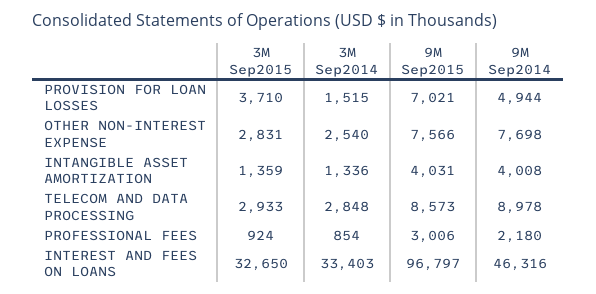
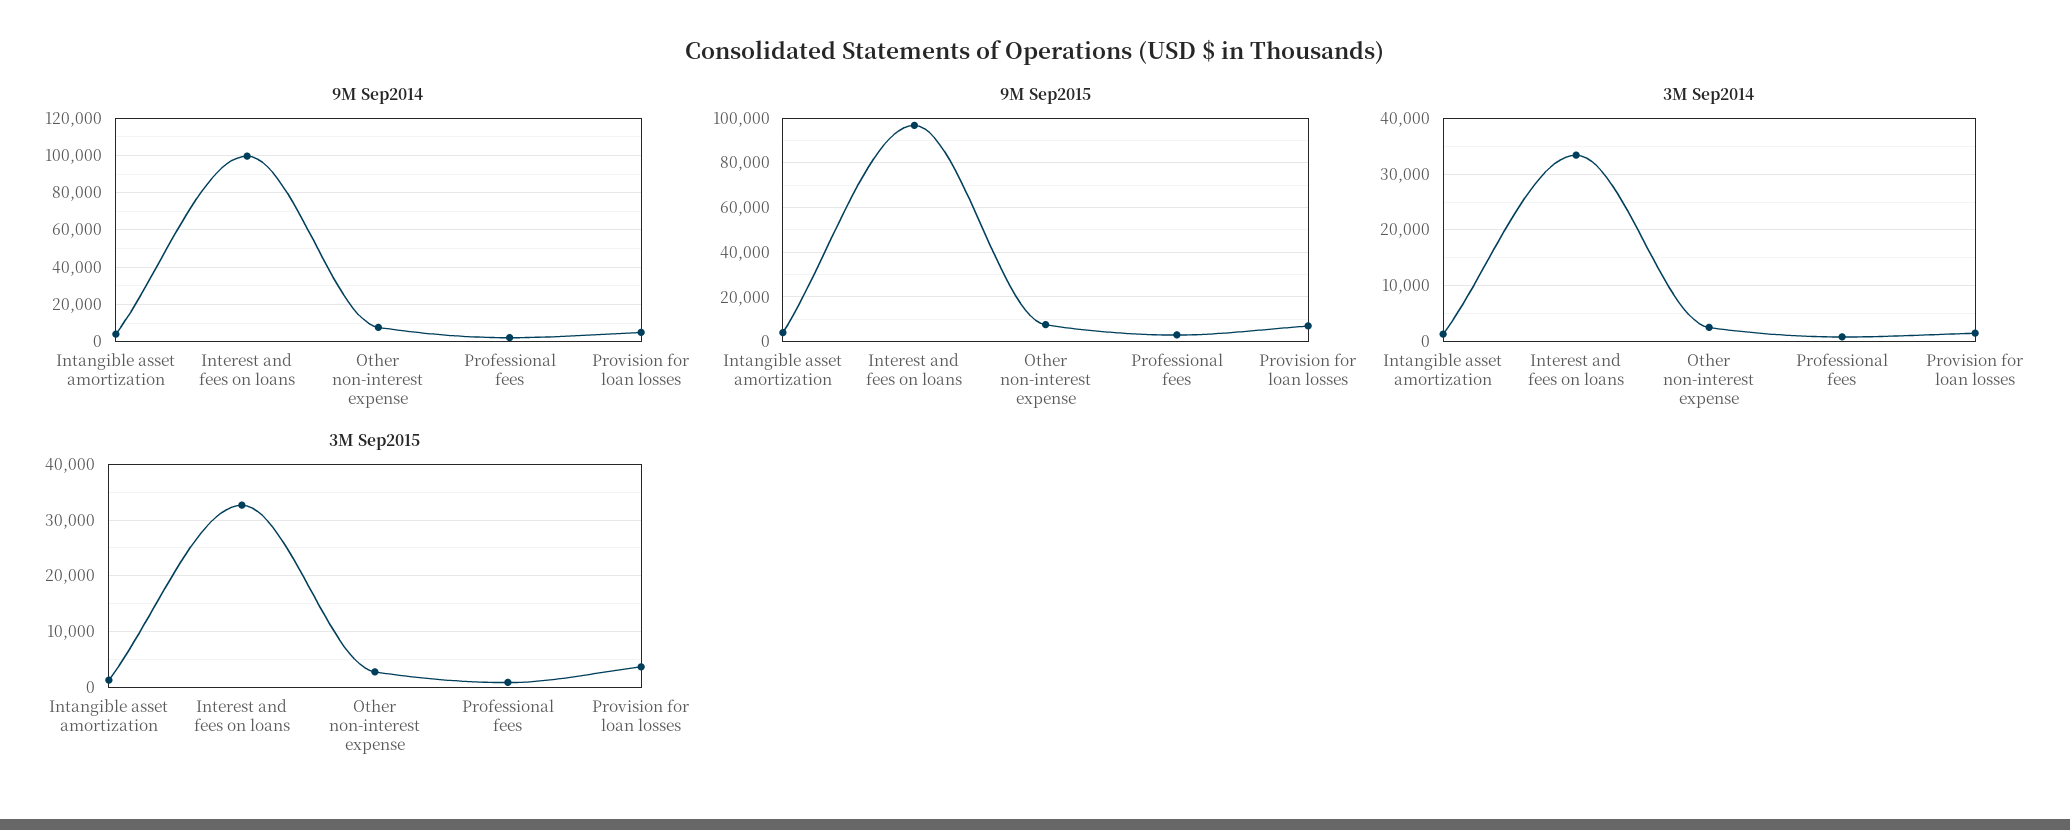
3M Sep2015, TELECOM AND DATA PROCESSING: 2933 -> none
3M Sep2014, TELECOM AND DATA PROCESSING: 2848 -> none
9M Sep2015, TELECOM AND DATA PROCESSING: 8573 -> none
9M Sep2014, TELECOM AND DATA PROCESSING: 8978 -> none
9M Sep2014, INTEREST AND FEES ON LOANS: 46316 -> 100000

